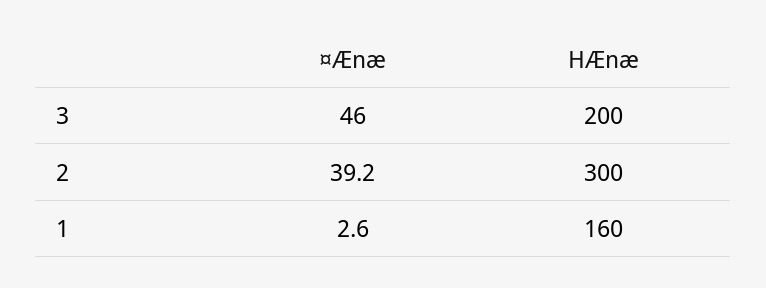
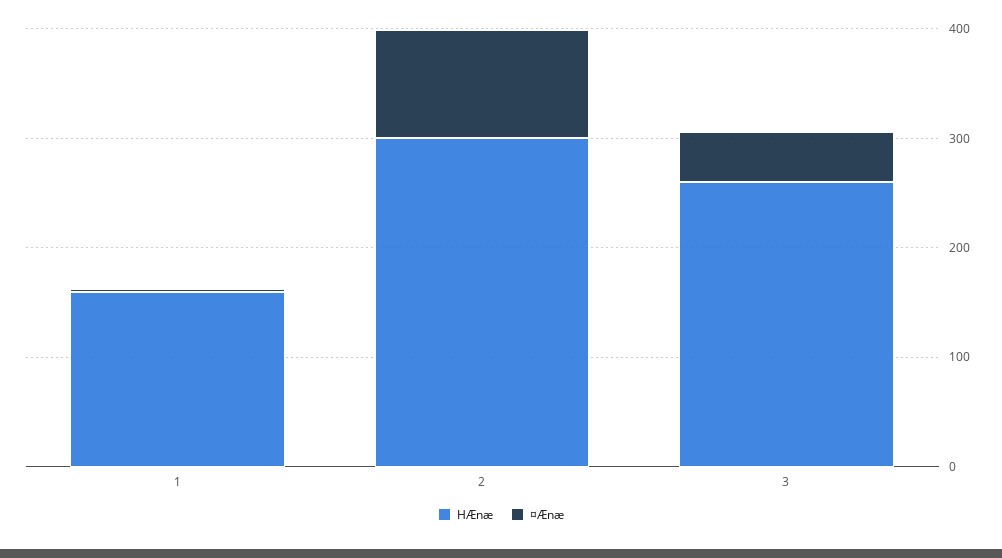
HÆnæ, 3: 200 -> 260
¤Ænæ, 2: 39.2 -> 100

